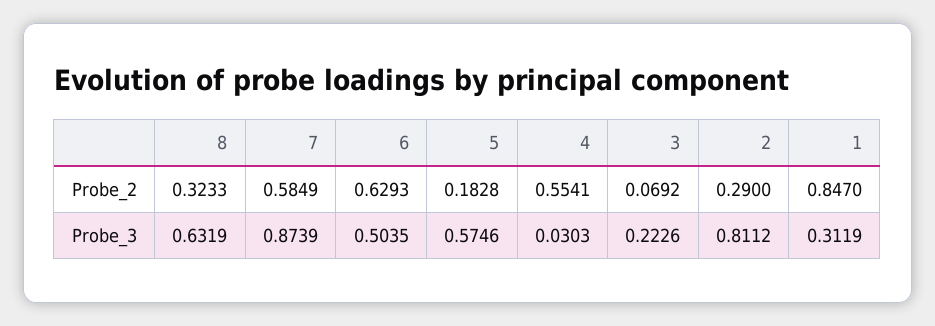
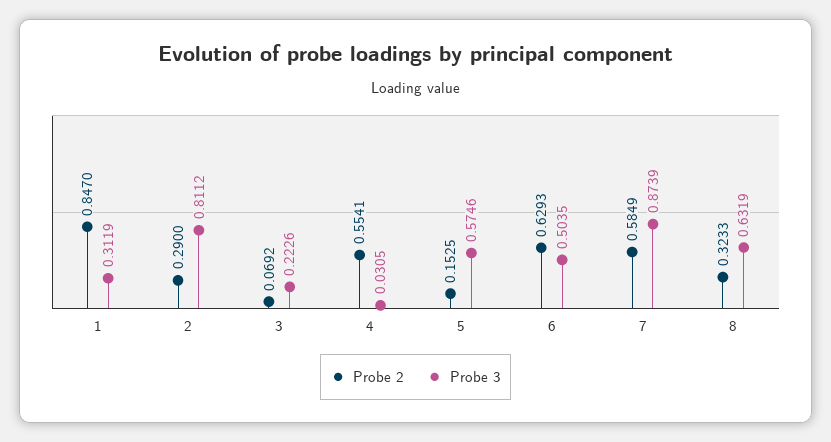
Probe_2, 5: 0.1828 -> 0.1525
Probe_3, 4: 0.0303 -> 0.0305

